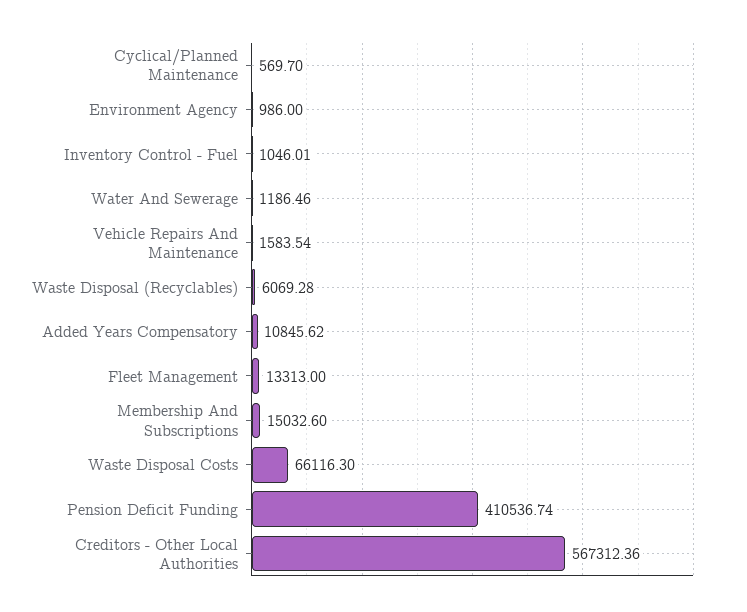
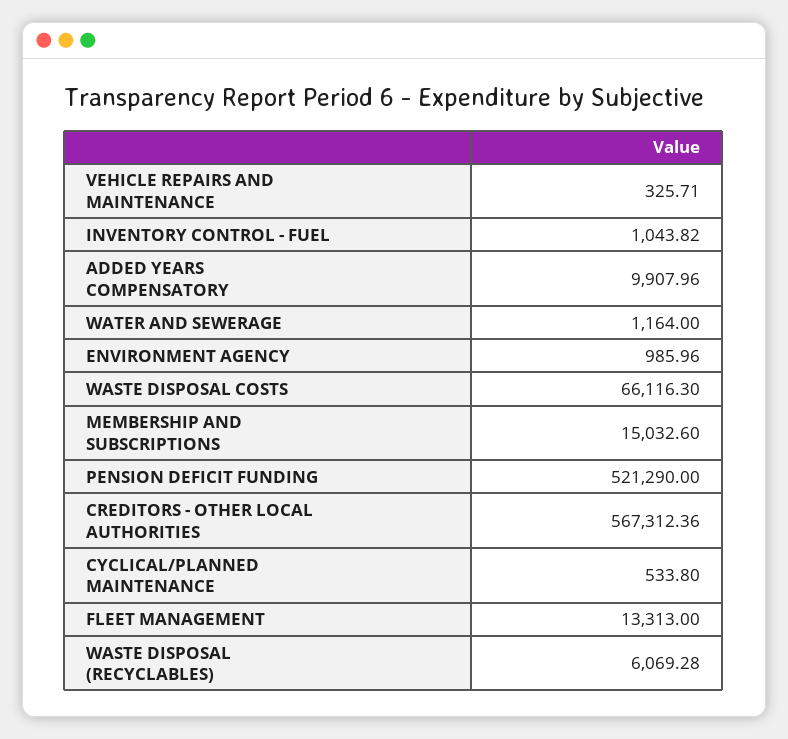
Cyclical/Planned Maintenance: 569.7 -> 533.8
Environment Agency: 986 -> 985.96
Inventory Control - Fuel: 1046.01 -> 1043.82
Water And Sewerage: 1186.46 -> 1164
Vehicle Repairs And Maintenance: 1583.54 -> 325.71
Added Years Compensatory: 10845.62 -> 9907.96
Pension Deficit Funding: 410536.74 -> 521290

